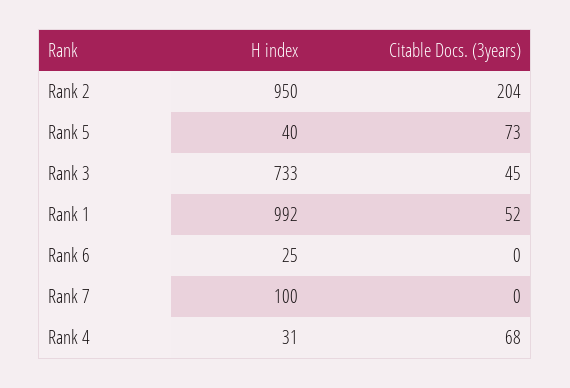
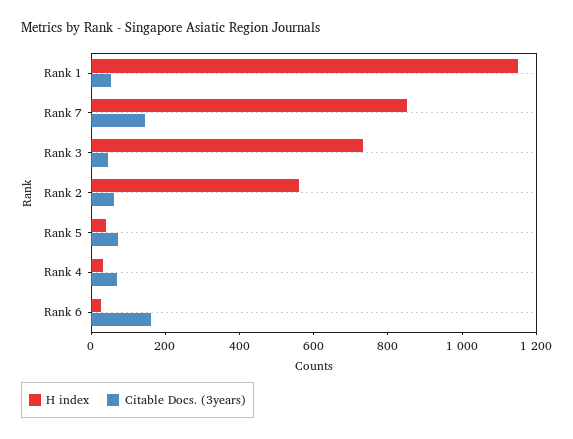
H index, Rank 2: 950 -> 550
Citable Docs. (3years), Rank 2: 204 -> 50
H index, Rank 1: 992 -> 1150
Citable Docs. (3years), Rank 6: 0 -> 150
H index, Rank 7: 100 -> 850
Citable Docs. (3years), Rank 7: 0 -> 150

